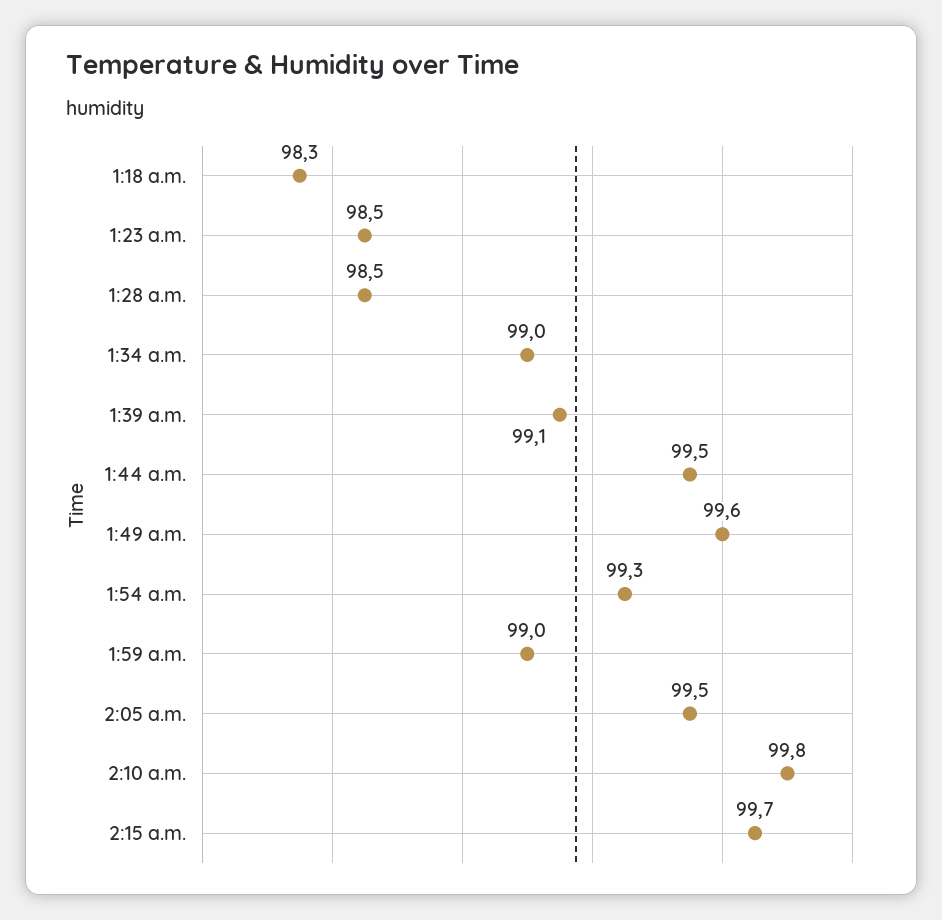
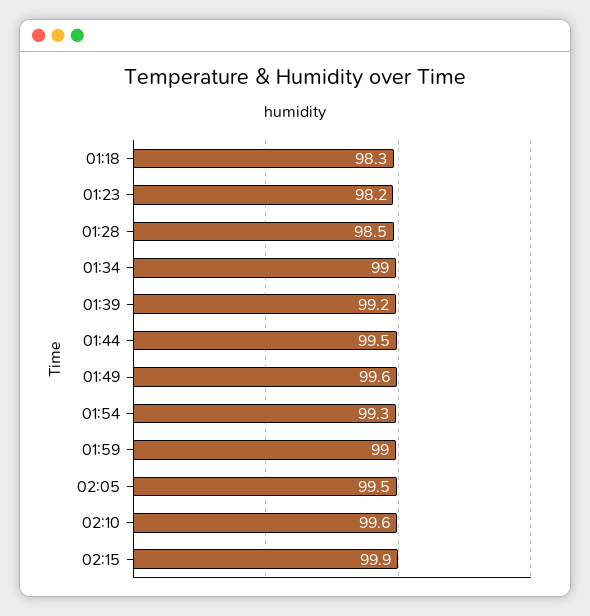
1:23 a.m.: 98.5 -> 98.2
1:39 a.m.: 99.1 -> 99.2
2:10 a.m.: 99.8 -> 99.6
2:15 a.m.: 99.7 -> 99.9

